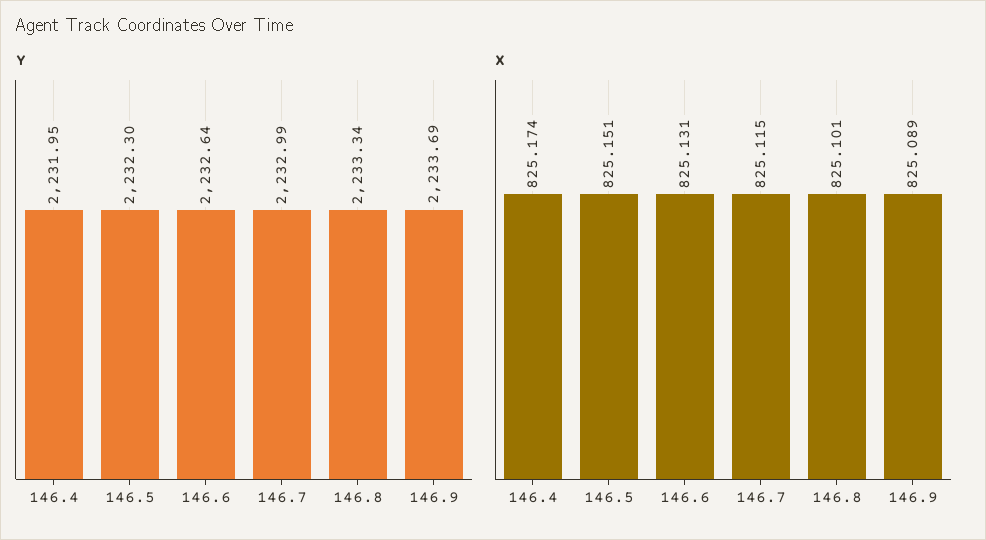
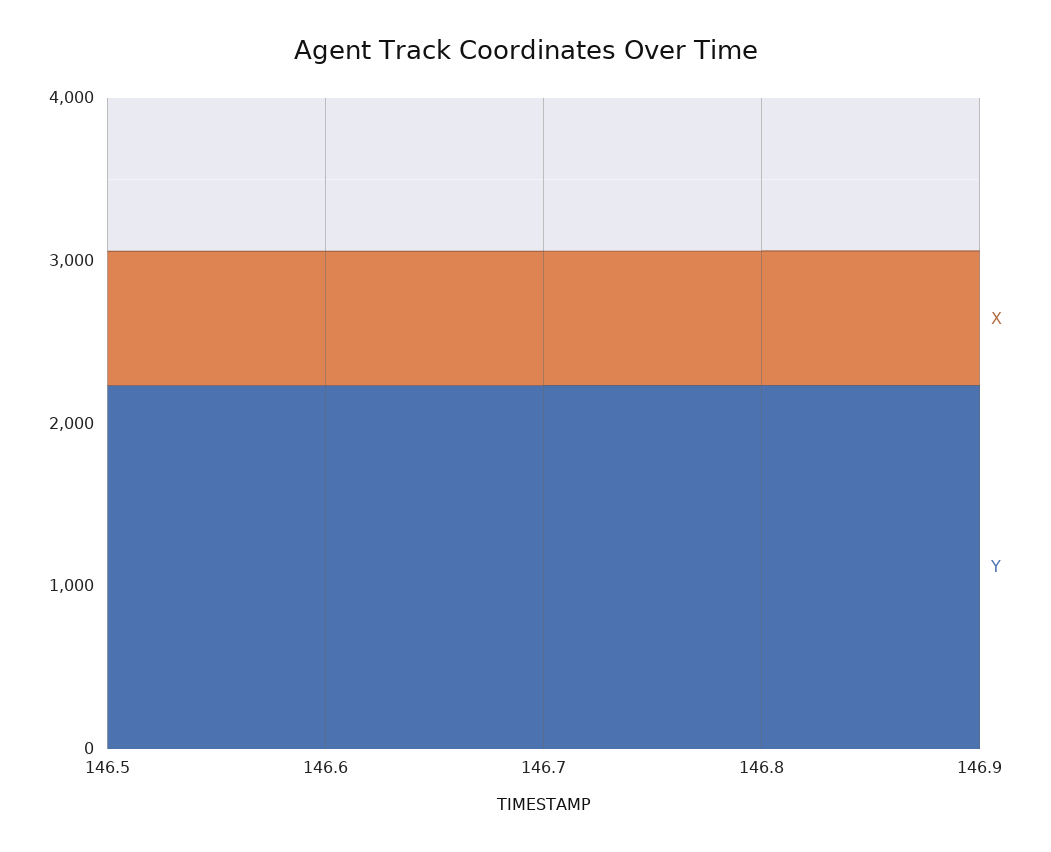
Y, 146.4: 2231.95 -> none
X, 146.4: 825.174 -> none

